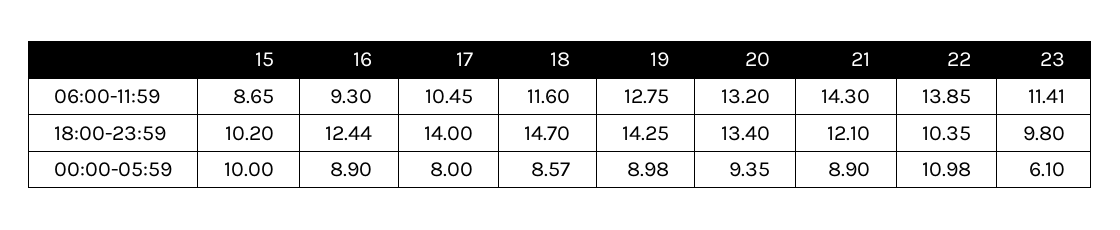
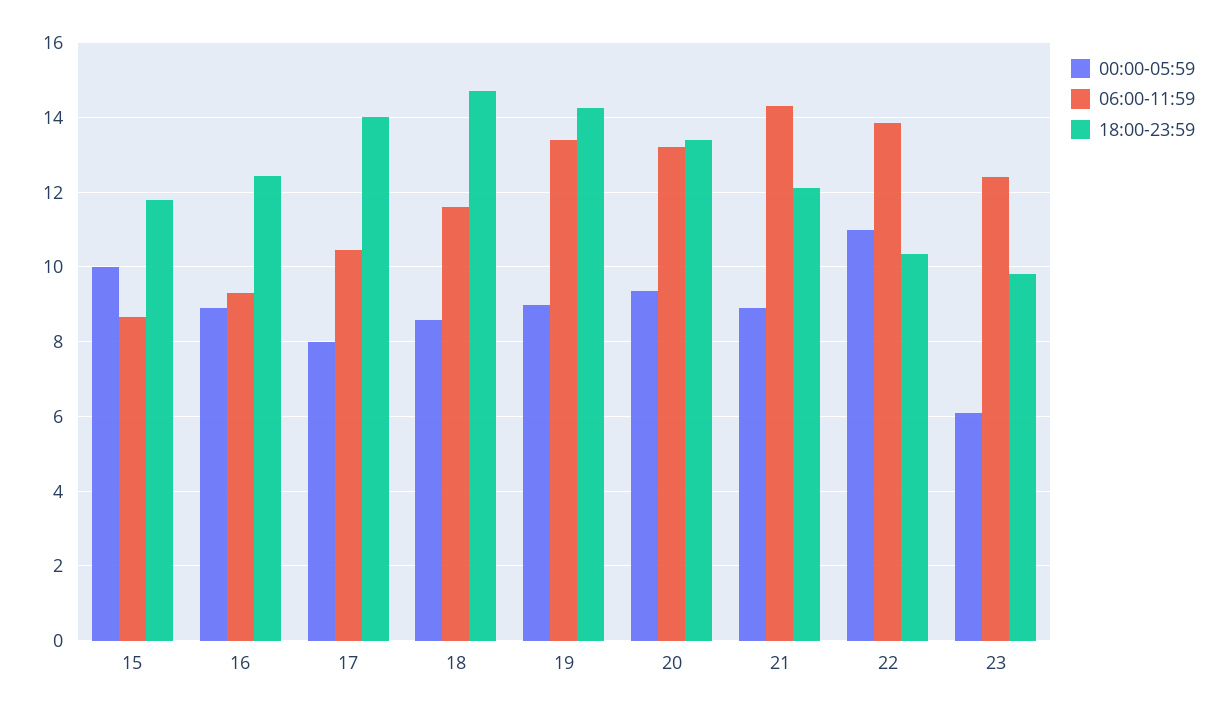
06:00-11:59, 19: 12.75 -> 13.4
06:00-11:59, 23: 11.41 -> 12.4
18:00-23:59, 15: 10.2 -> 11.8

